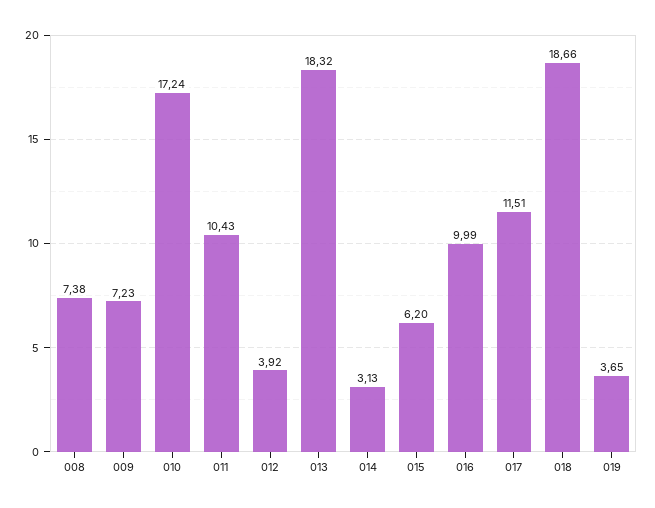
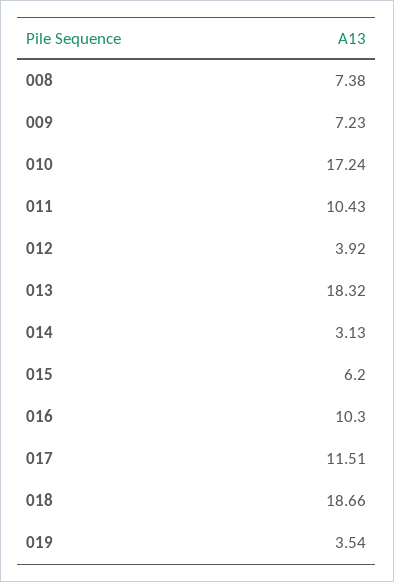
016: 9.99 -> 10.3
019: 3.65 -> 3.54

